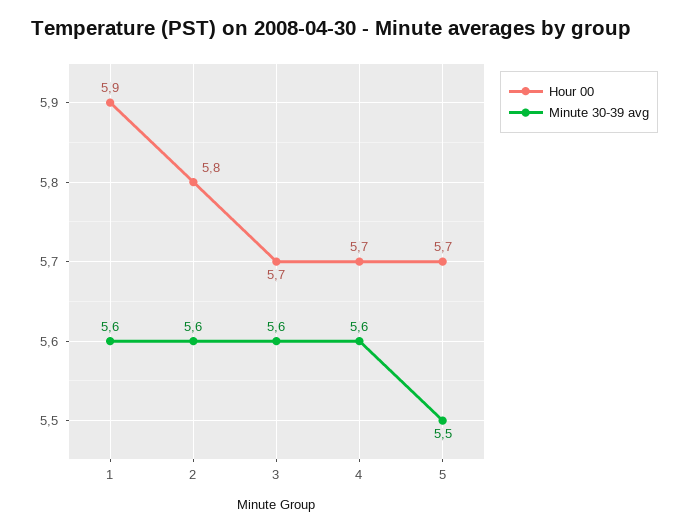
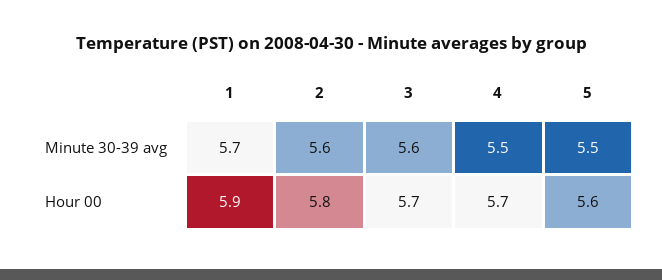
Minute 30-39 avg, 1: 5.6 -> 5.7
Minute 30-39 avg, 4: 5.6 -> 5.5
Hour 00, 5: 5.7 -> 5.6

